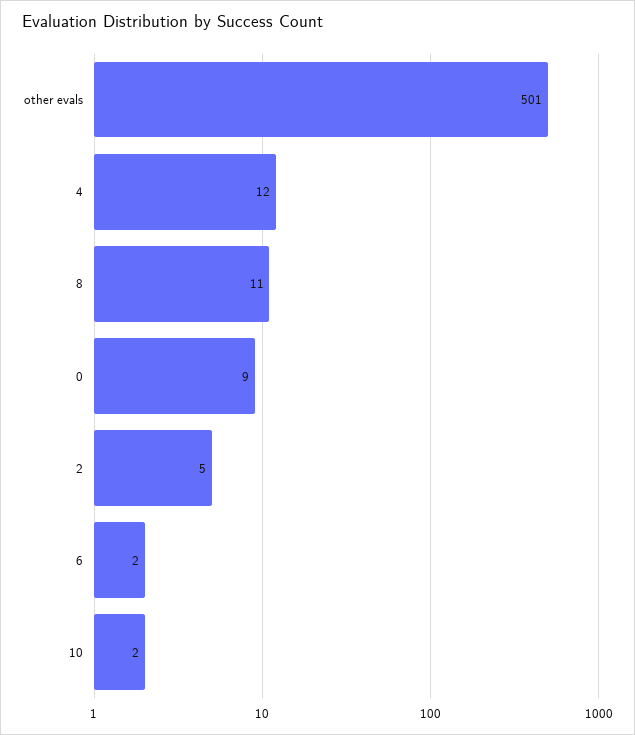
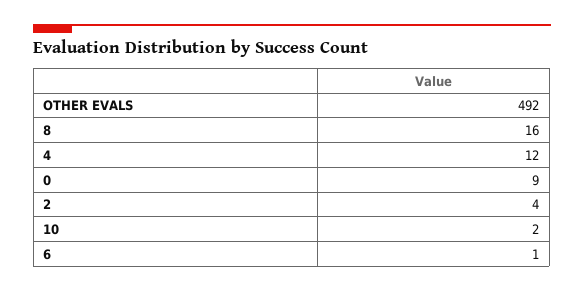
other evals: 501 -> 492
8: 11 -> 16
2: 5 -> 4
6: 2 -> 1

